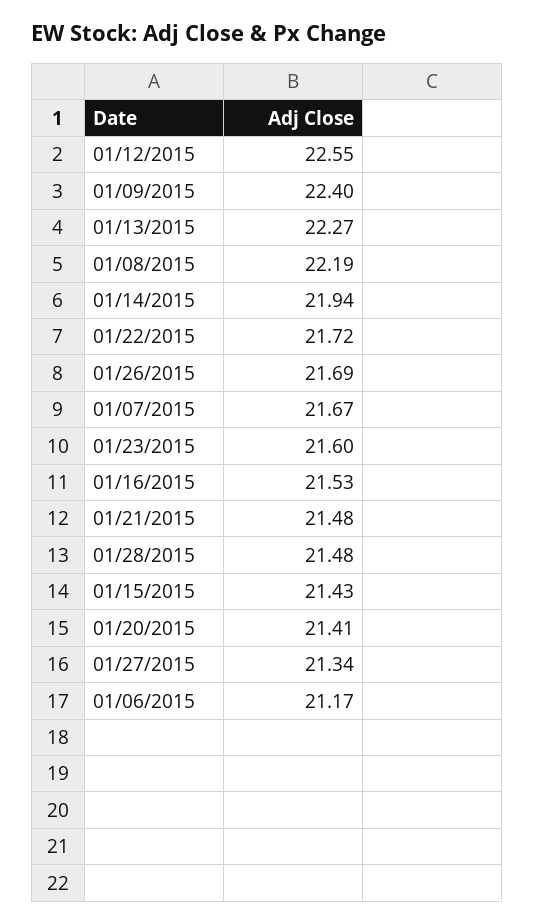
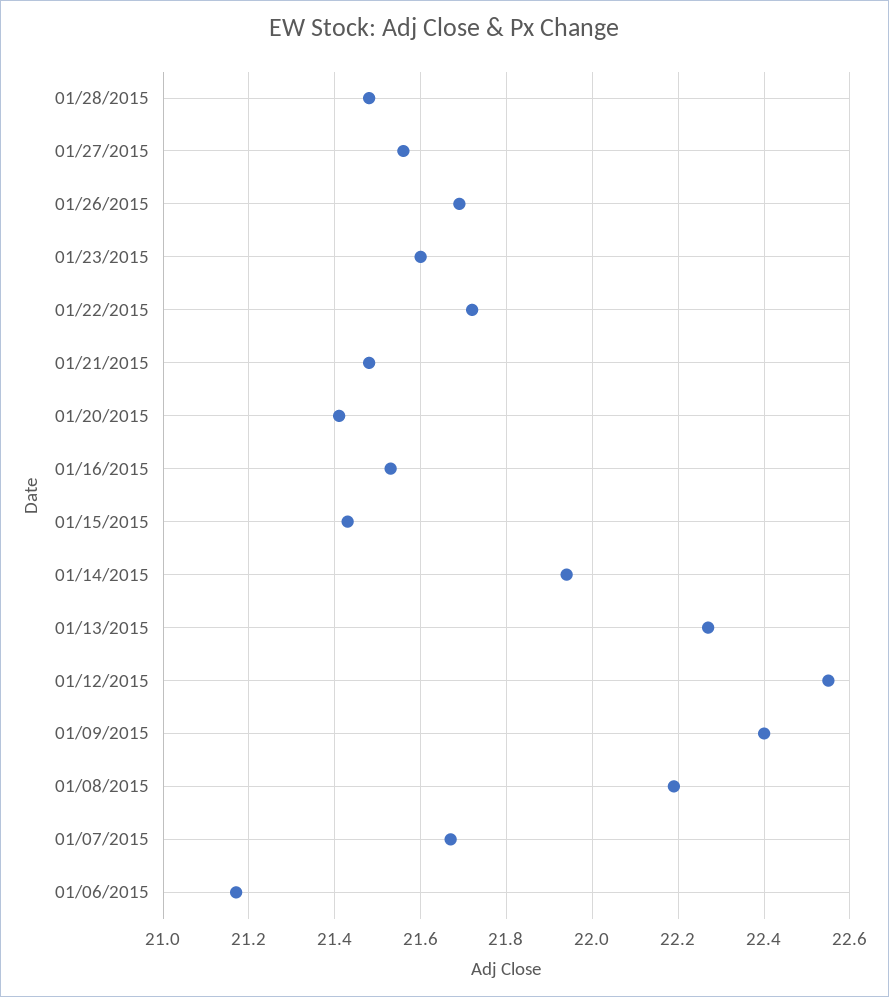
01/27/2015: 21.34 -> 21.55

